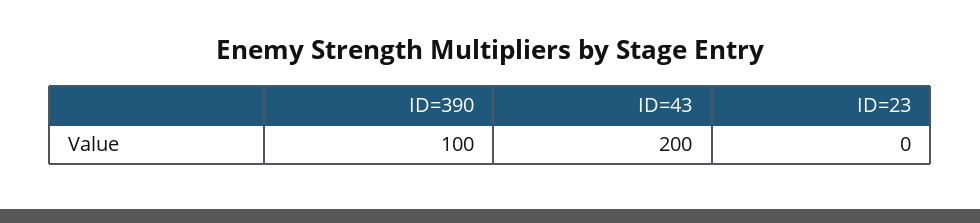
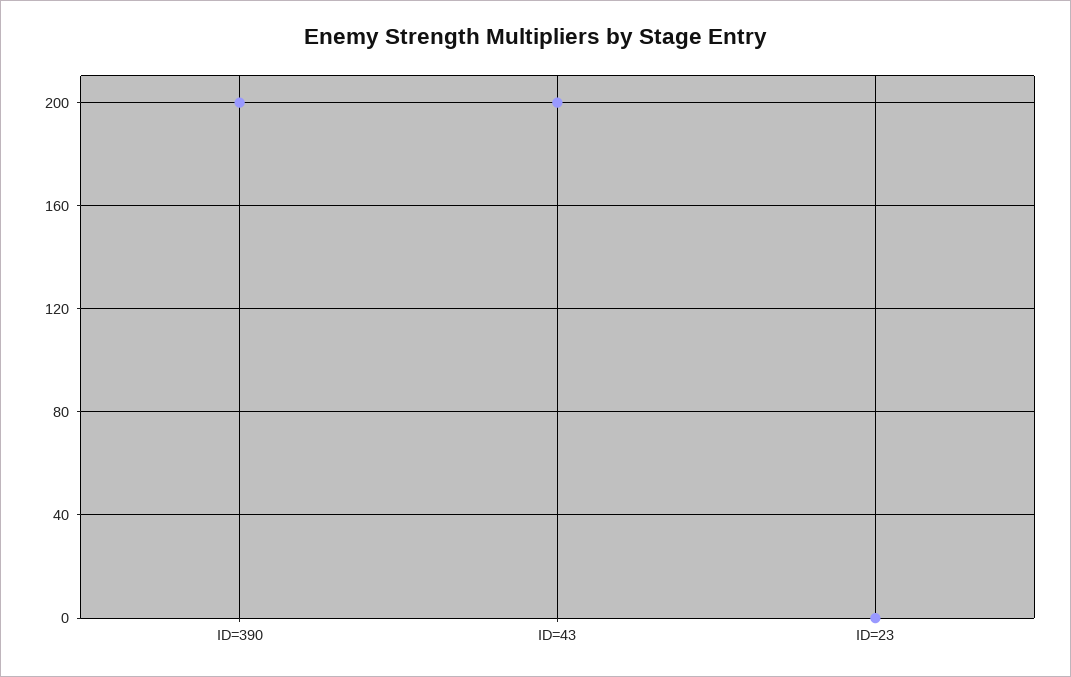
ID=390: 100 -> 200

